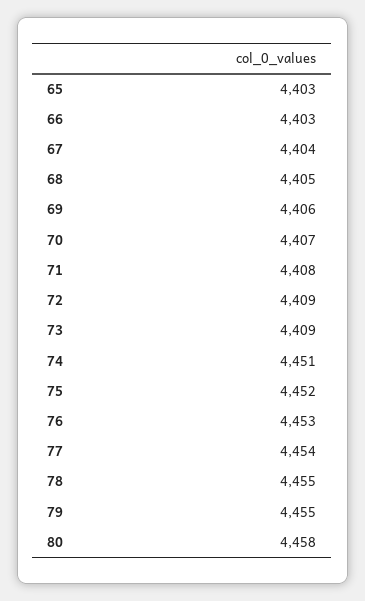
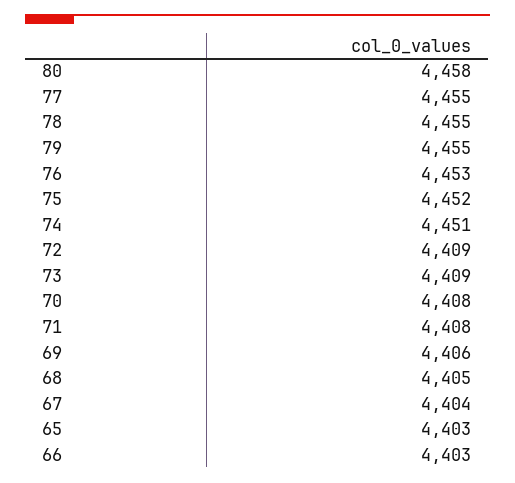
70: 4407 -> 4408
77: 4454 -> 4455

